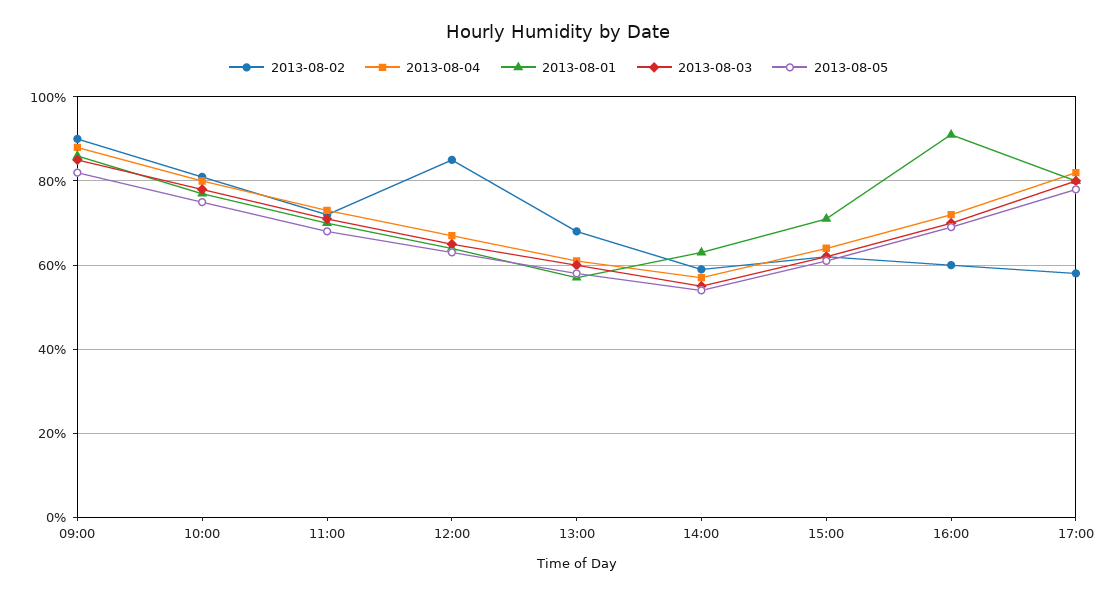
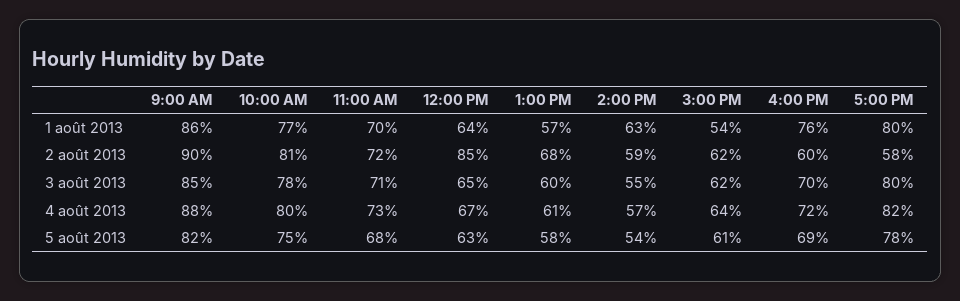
2013-08-01, 15:00: 70 -> 54
2013-08-01, 16:00: 90 -> 76

